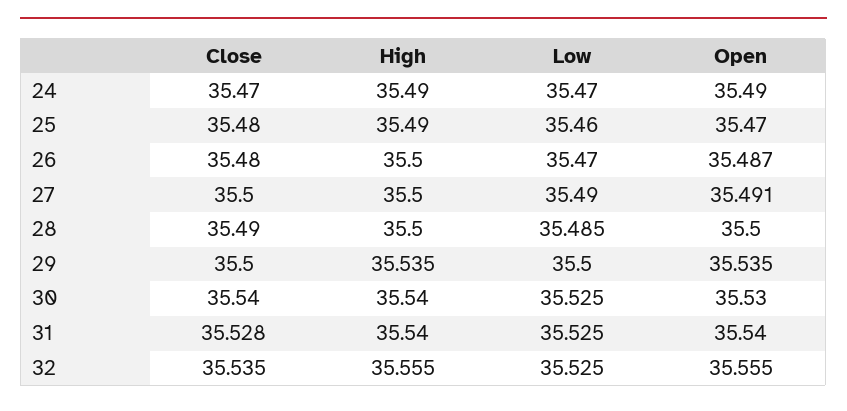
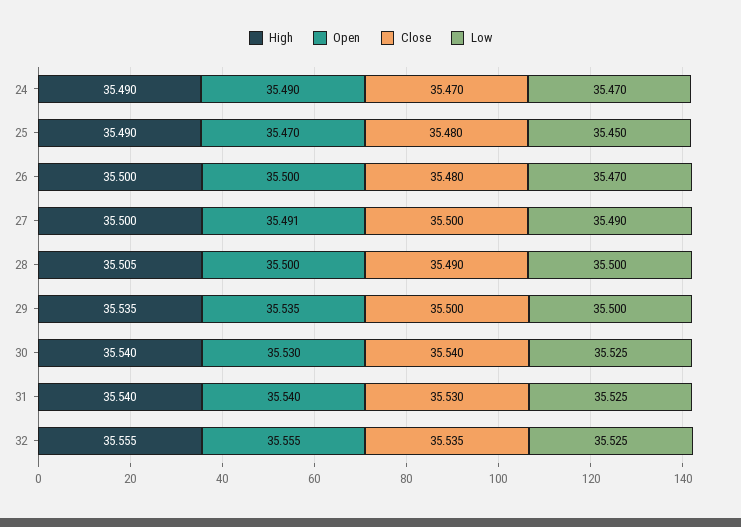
Low, 25: 35.46 -> 35.45
Open, 26: 35.487 -> 35.5
High, 28: 35.5 -> 35.505
Low, 28: 35.485 -> 35.5
Close, 31: 35.528 -> 35.53

